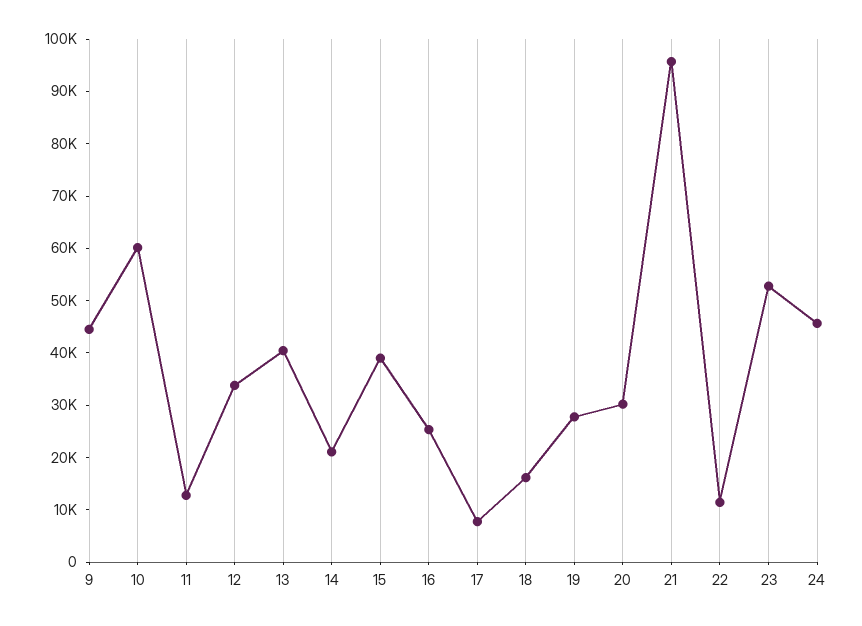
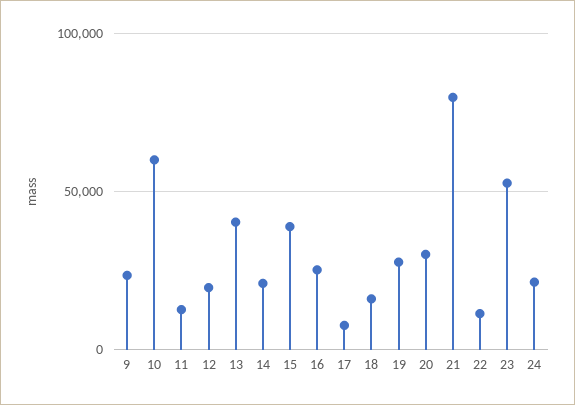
9: 44000 -> 25000
12: 34000 -> 20000
21: 96000 -> 80000
24: 46000 -> 20000

